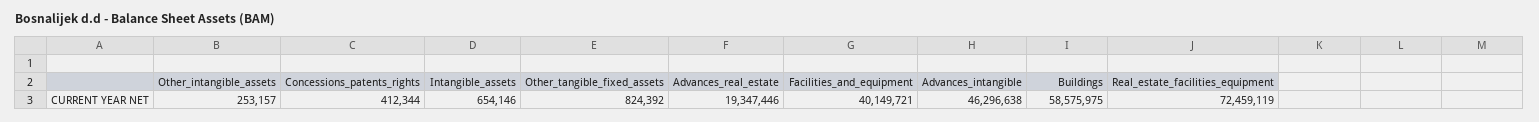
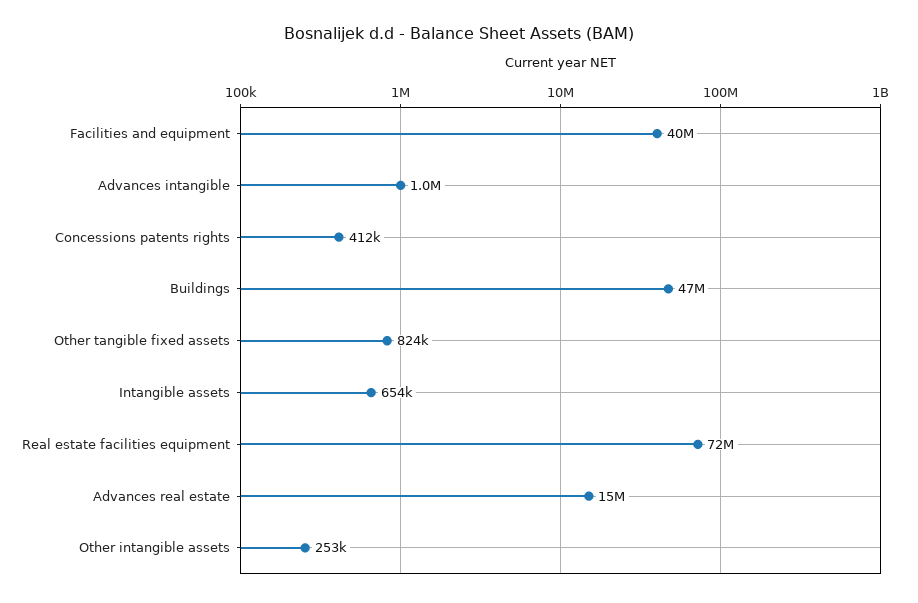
Advances_real_estate: 19347446 -> 15000000
Advances_intangible: 46296638 -> 1000000
Buildings: 58575975 -> 47000000

